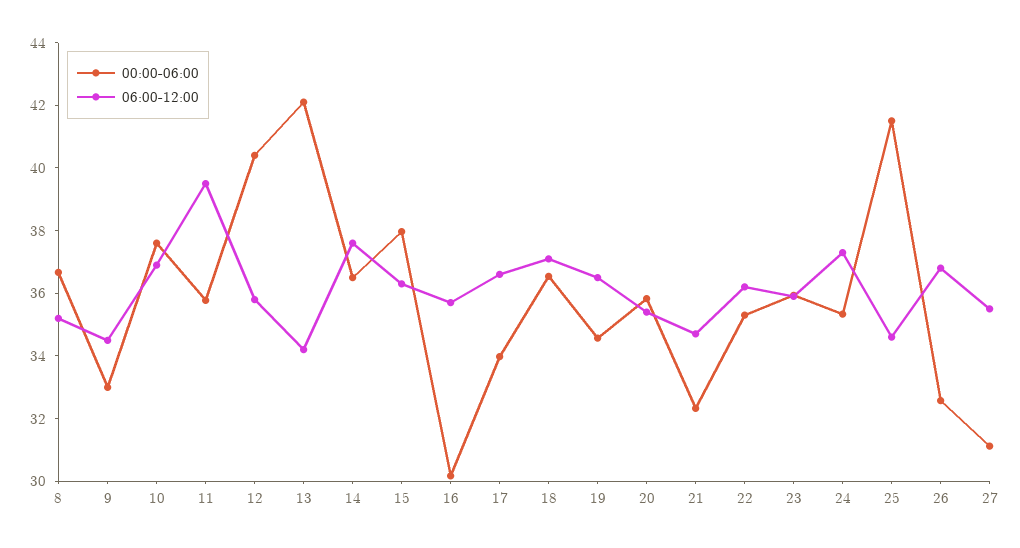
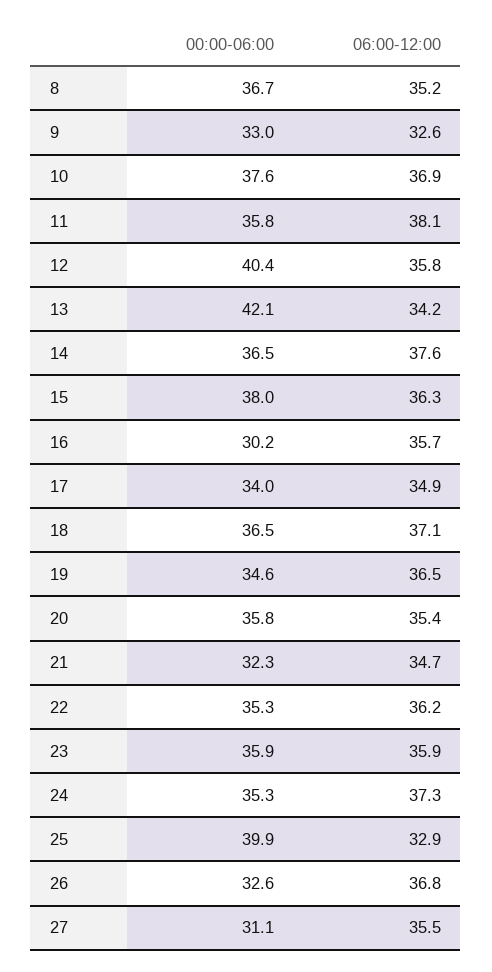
06:00-12:00, 9: 34.5 -> 32.6
06:00-12:00, 11: 39.5 -> 38.1
06:00-12:00, 17: 36.5 -> 34.9
00:00-06:00, 25: 41.5 -> 39.9
06:00-12:00, 25: 34.5 -> 32.9

